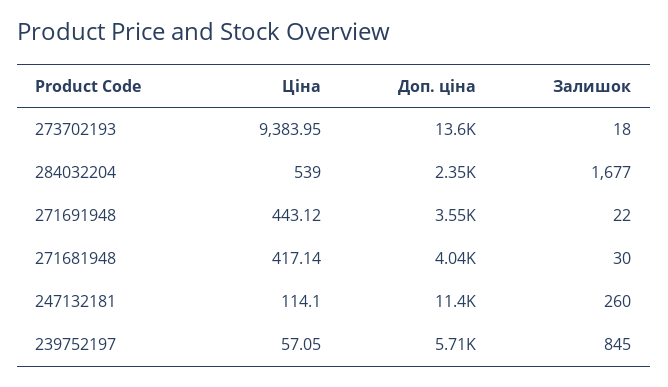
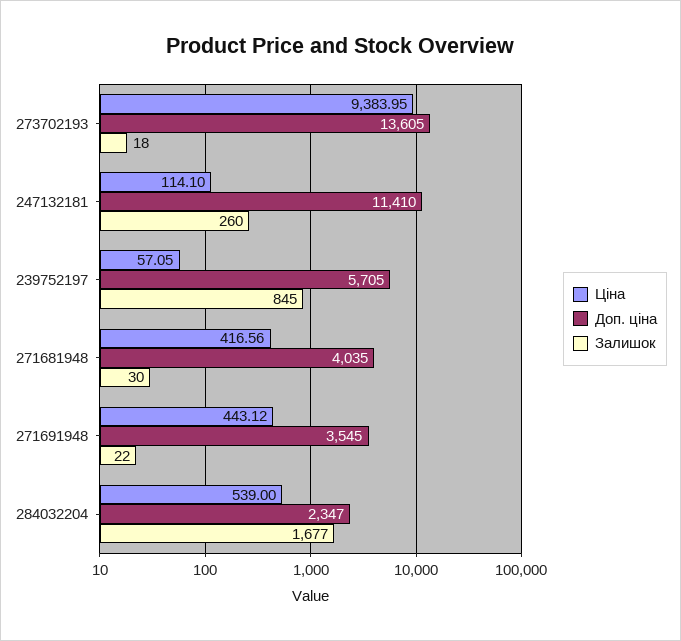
Ціна, 271681948: 417.14 -> 416.56

